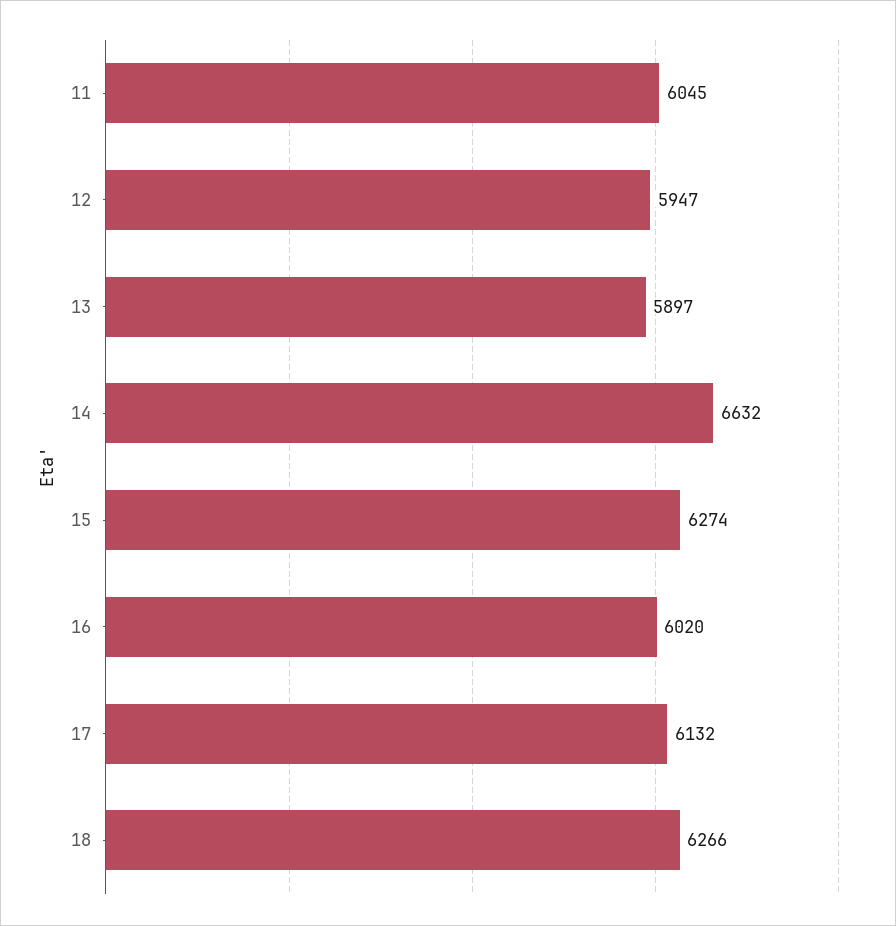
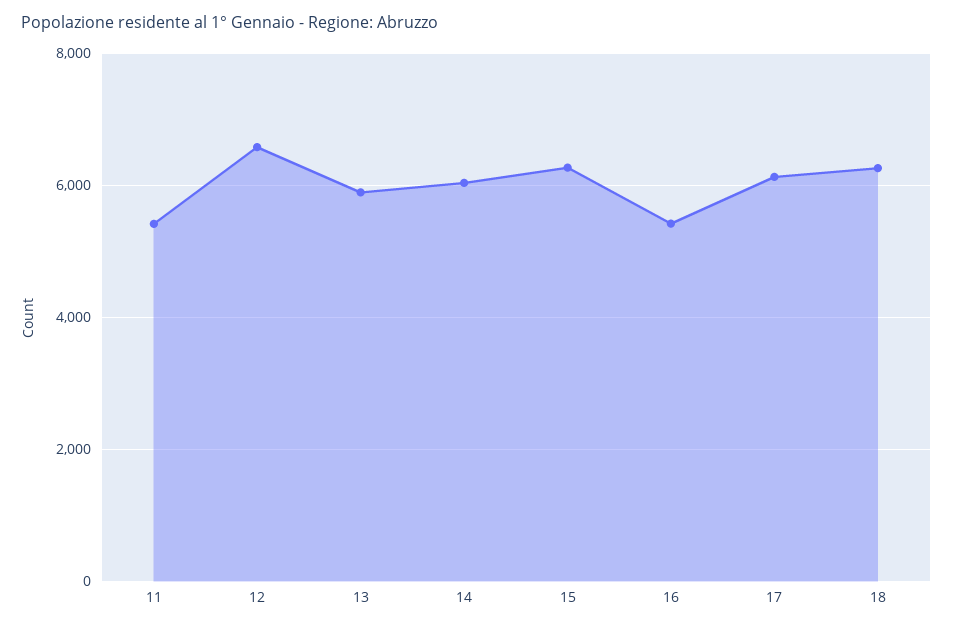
11: 6045 -> 5400
12: 5947 -> 6600
14: 6632 -> 6000
16: 6020 -> 5400

